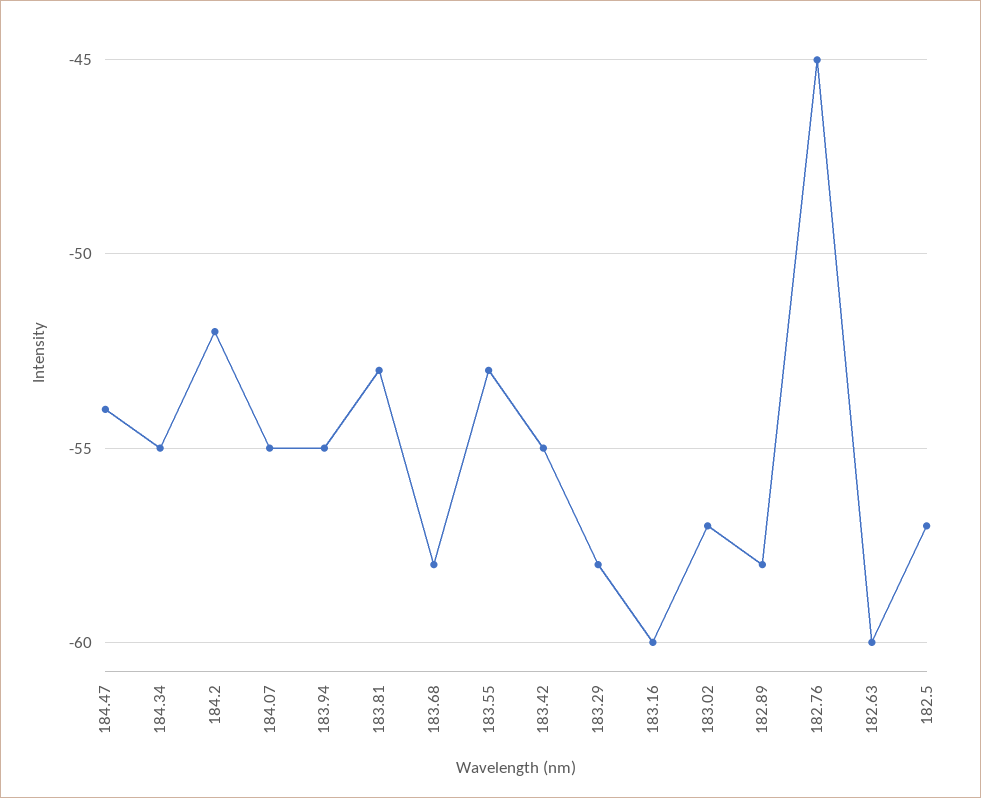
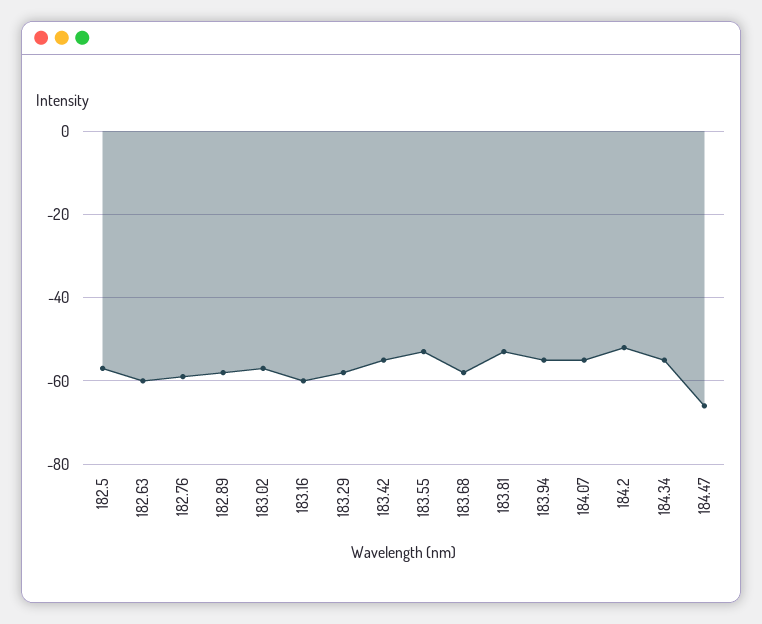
184.47: -54 -> -65
182.76: -45 -> -60

